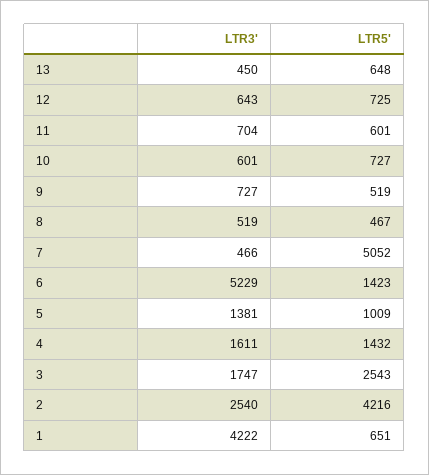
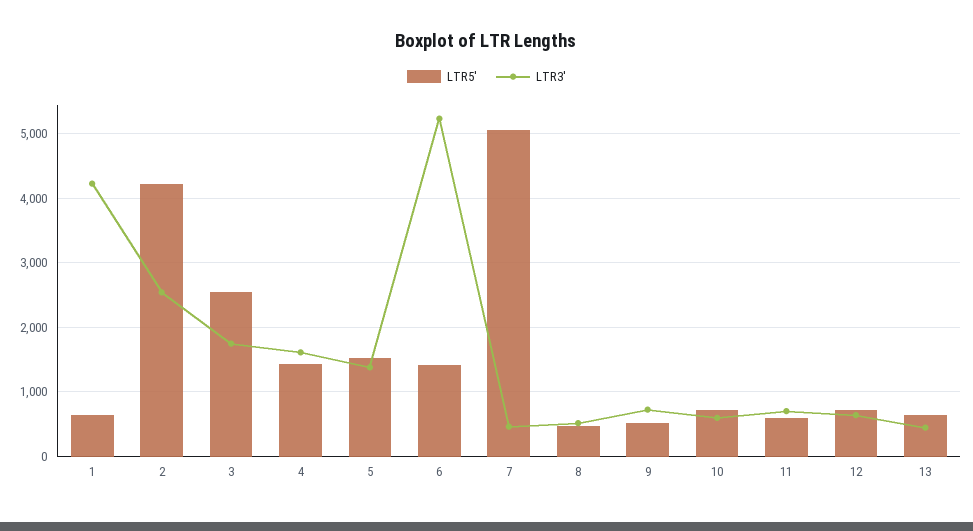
LTR5', 5: 1009 -> 1500

